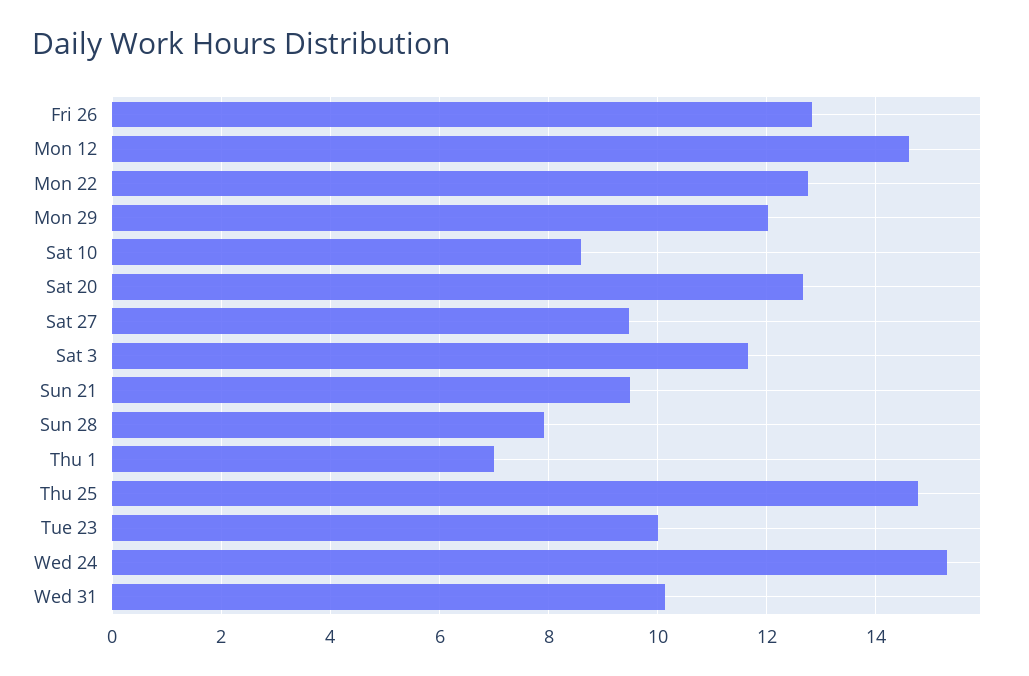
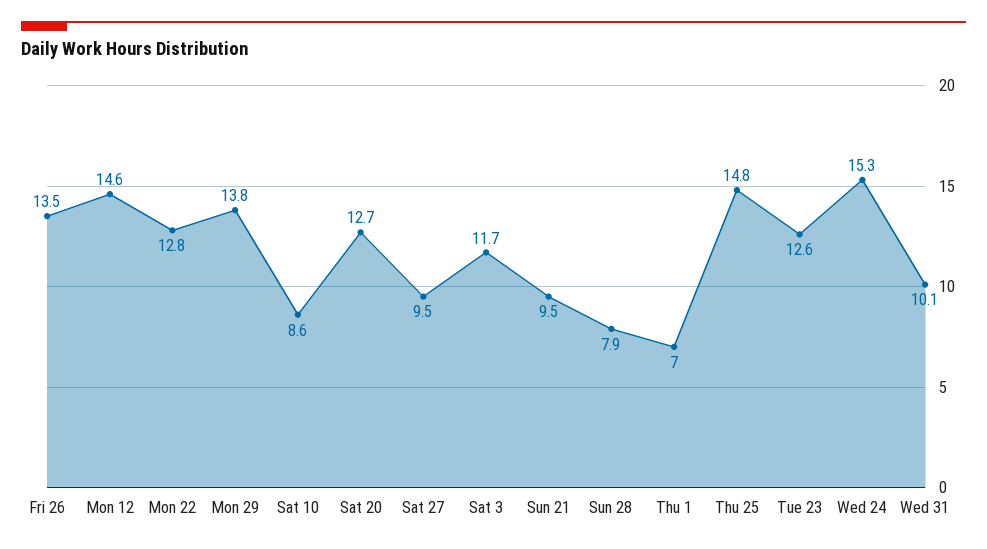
Fri 26: 12.8 -> 13.5
Mon 29: 12 -> 13.8
Tue 23: 10 -> 12.6

